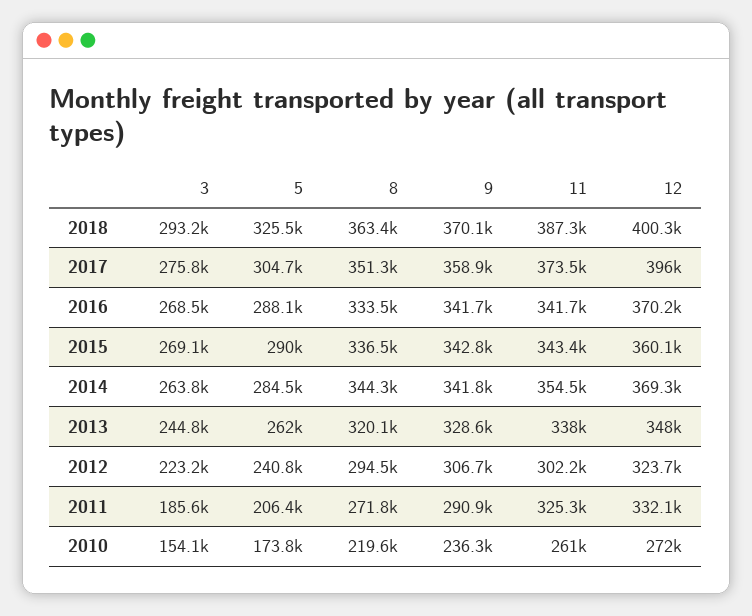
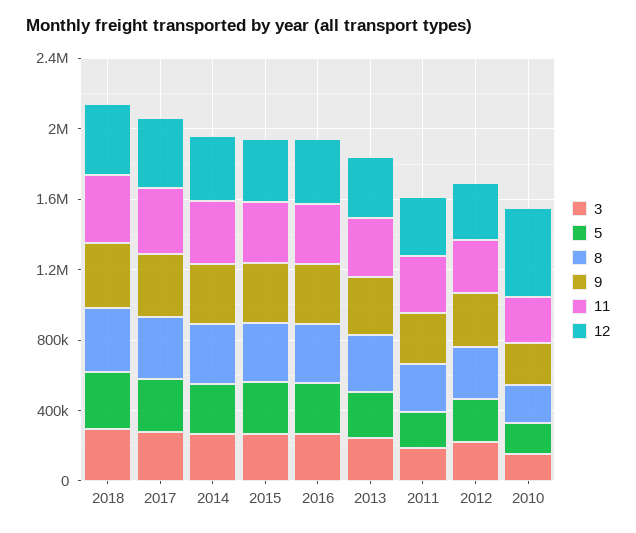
12, 2010: 272000 -> 500000

